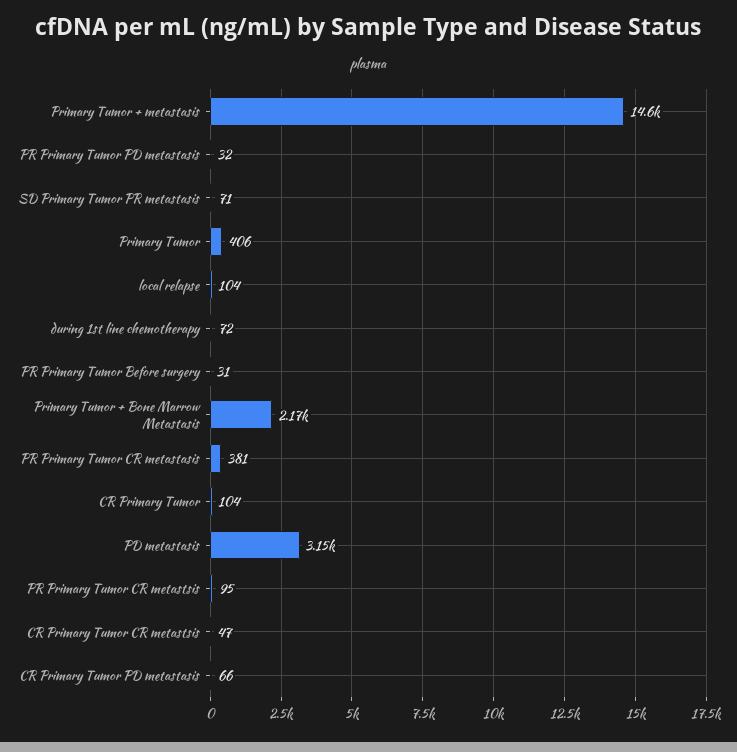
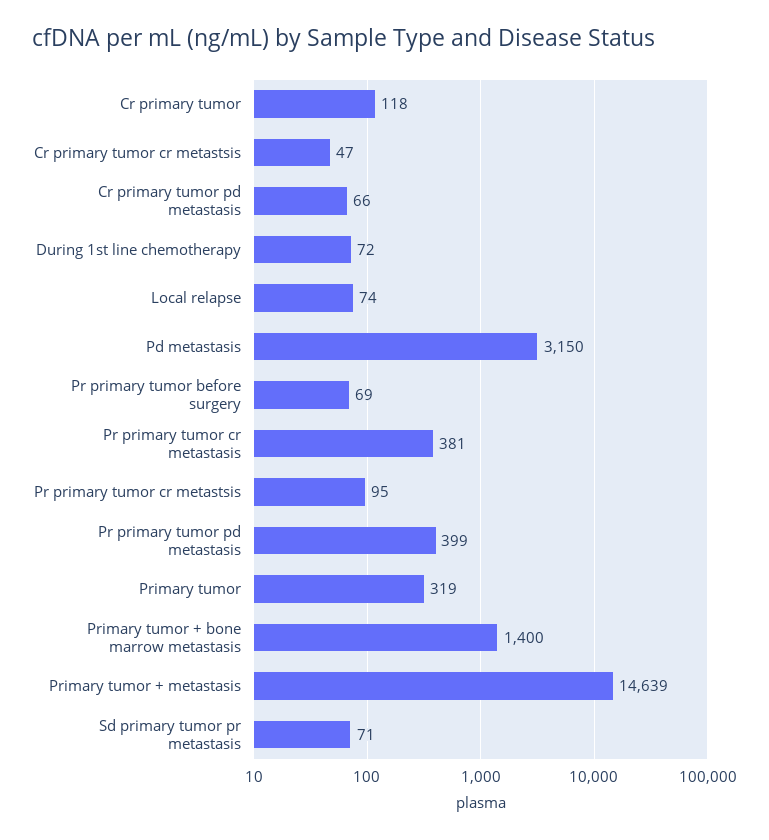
PR Primary Tumor PD metastasis: 32 -> 399
Primary Tumor: 406 -> 319
local relapse: 104 -> 74
PR Primary Tumor Before surgery: 31 -> 69
Primary Tumor + Bone Marrow Metastasis: 2170 -> 1400
CR Primary Tumor: 104 -> 118

